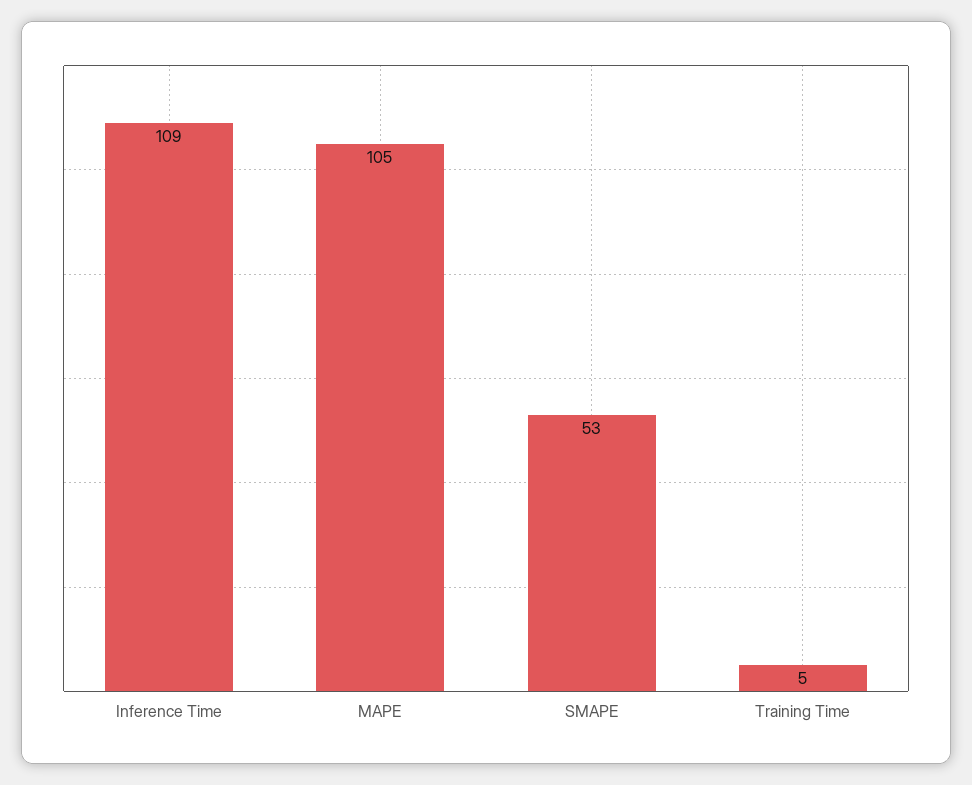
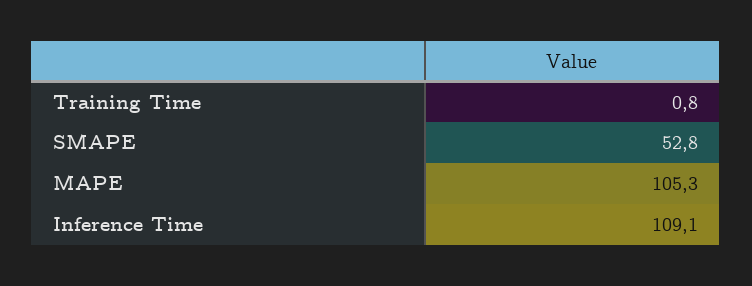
Training Time: 5 -> 0.8

